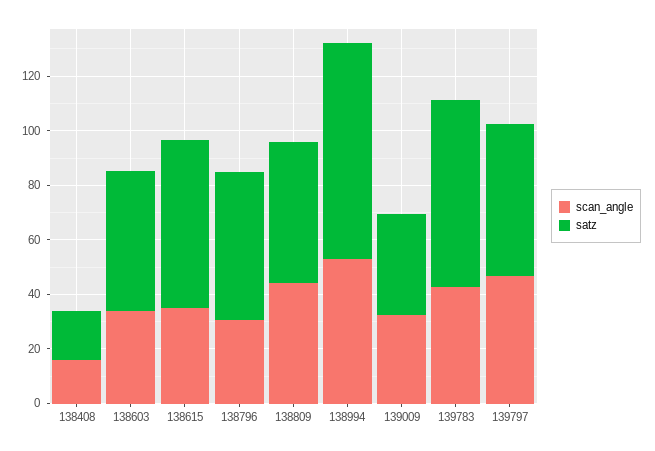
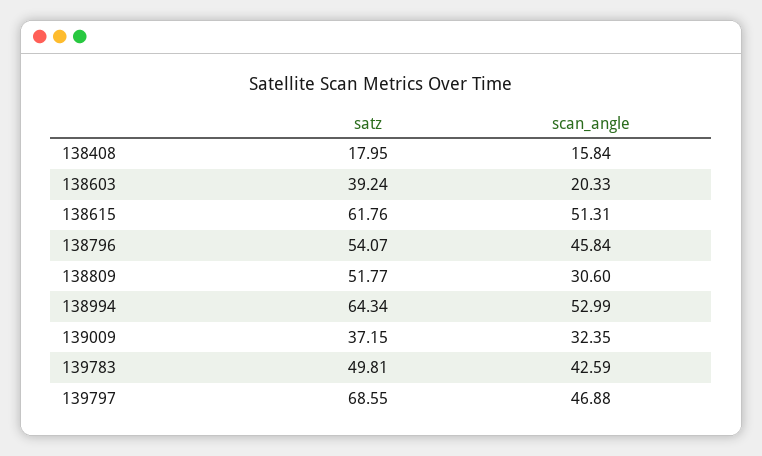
scan_angle, 138603: 35 -> 20.33
satz, 138603: 50 -> 39.24
scan_angle, 138615: 35 -> 51.31
scan_angle, 138796: 30 -> 45.84
scan_angle, 138809: 45 -> 30.6
satz, 138994: 80 -> 64.34
satz, 139783: 70 -> 49.81
satz, 139797: 55 -> 68.55

